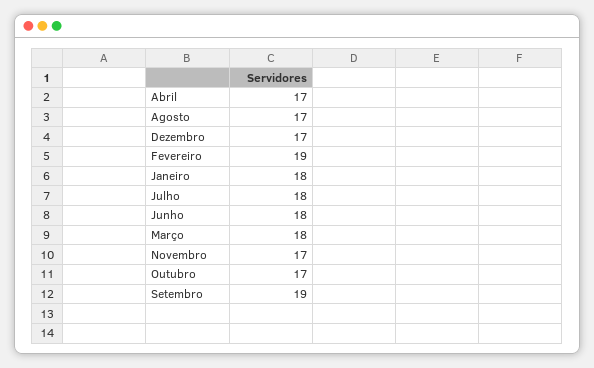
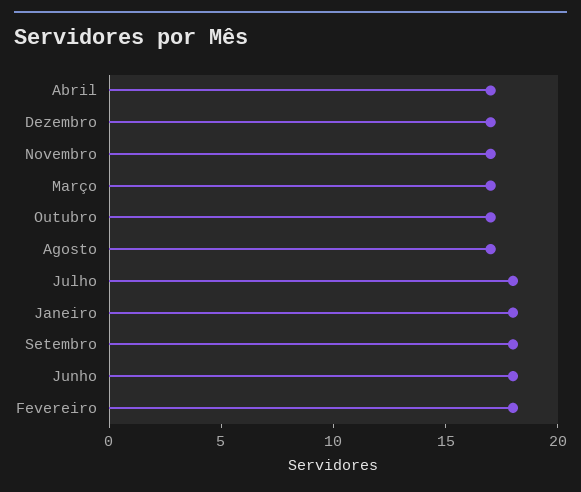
Fevereiro: 19 -> 18
Março: 18 -> 17
Setembro: 19 -> 18

